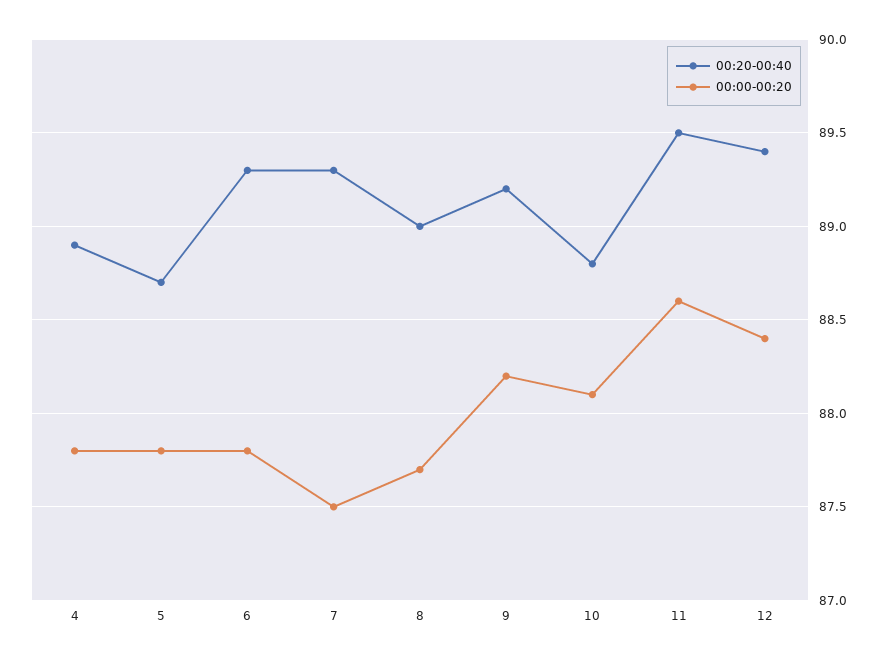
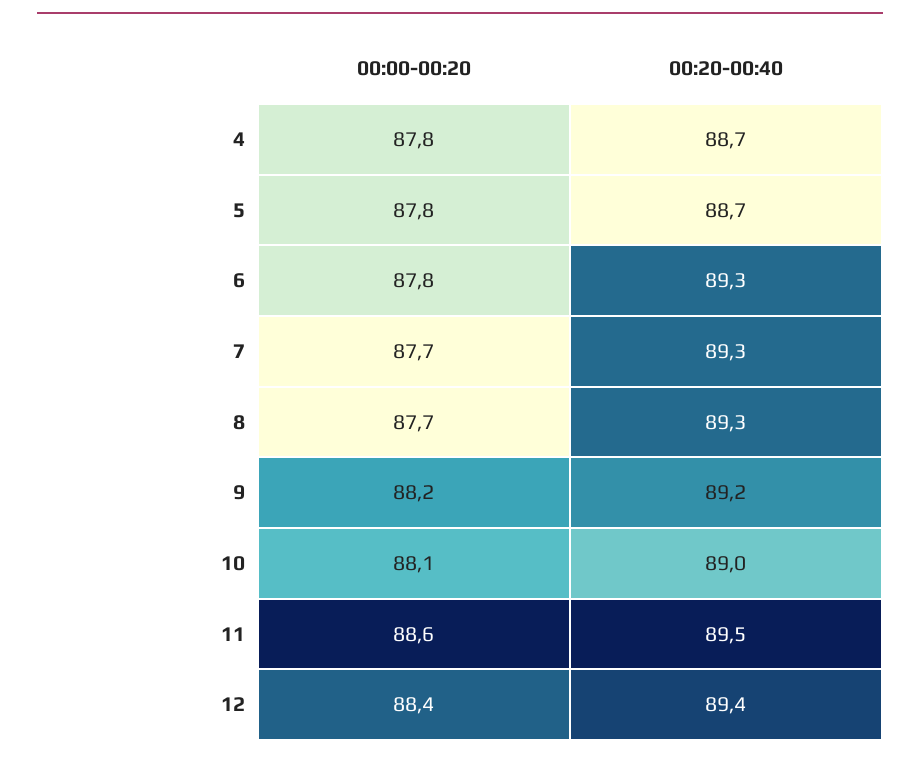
00:20-00:40, 4: 88.9 -> 88.7
00:00-00:20, 7: 87.5 -> 87.7
00:20-00:40, 8: 89 -> 89.3
00:20-00:40, 10: 88.8 -> 89

